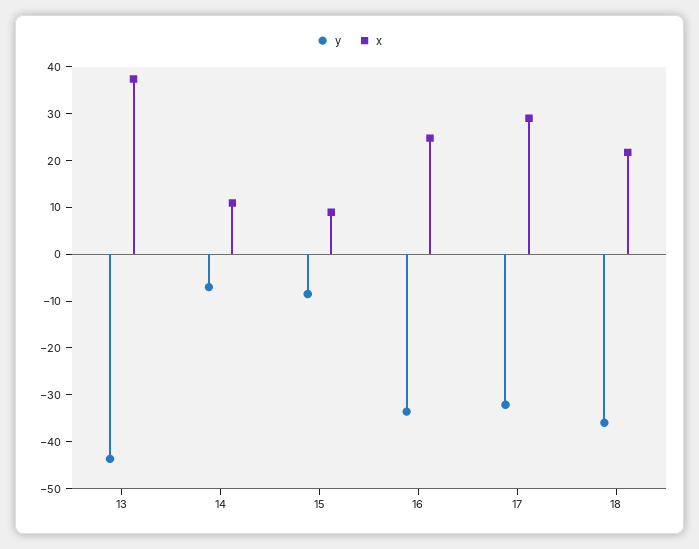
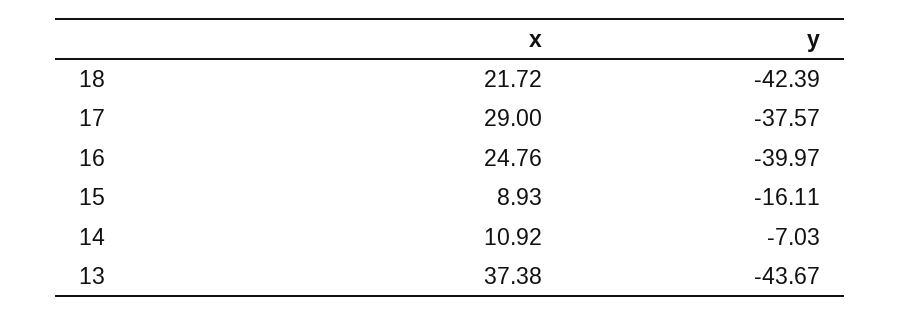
y, 15: -8 -> -16.11
y, 16: -34 -> -39.97
y, 17: -32 -> -37.57
y, 18: -36 -> -42.39

